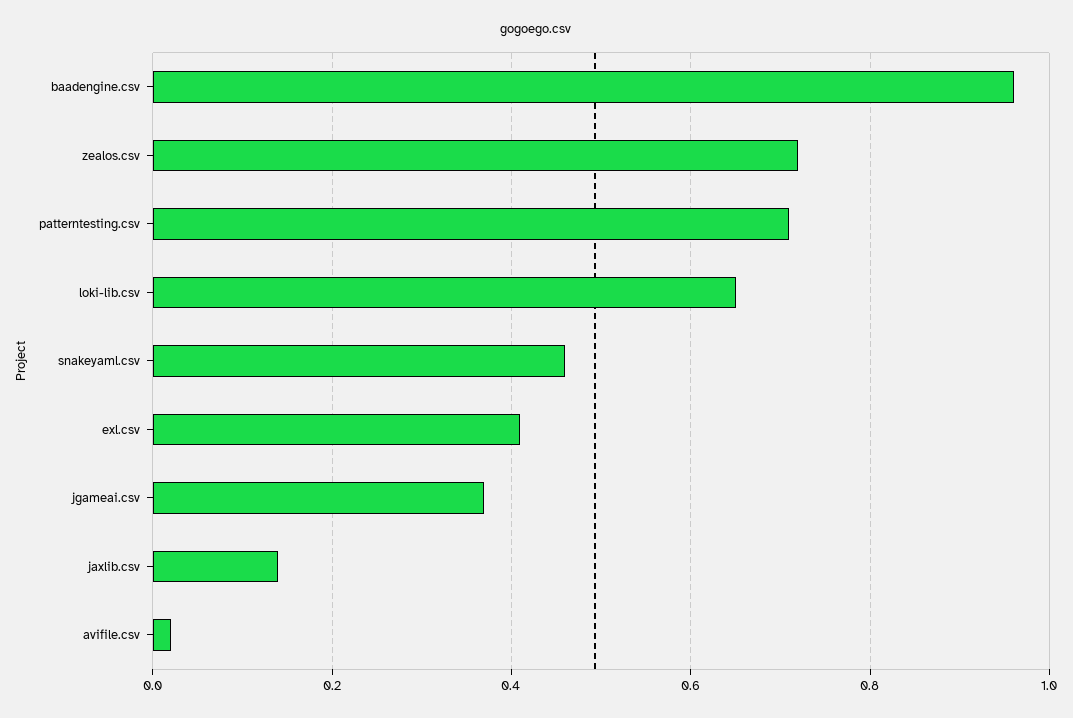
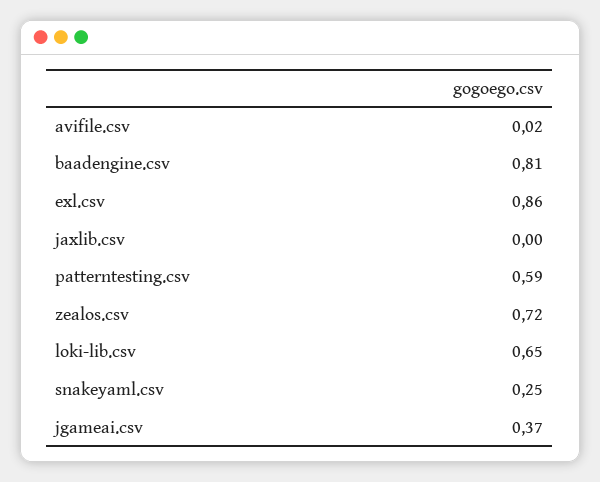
baadengine.csv: 0.95 -> 0.81
patterntesting.csv: 0.7 -> 0.59
snakeyaml.csv: 0.45 -> 0.25
exl.csv: 0.4 -> 0.86
jaxlib.csv: 0.15 -> 0

